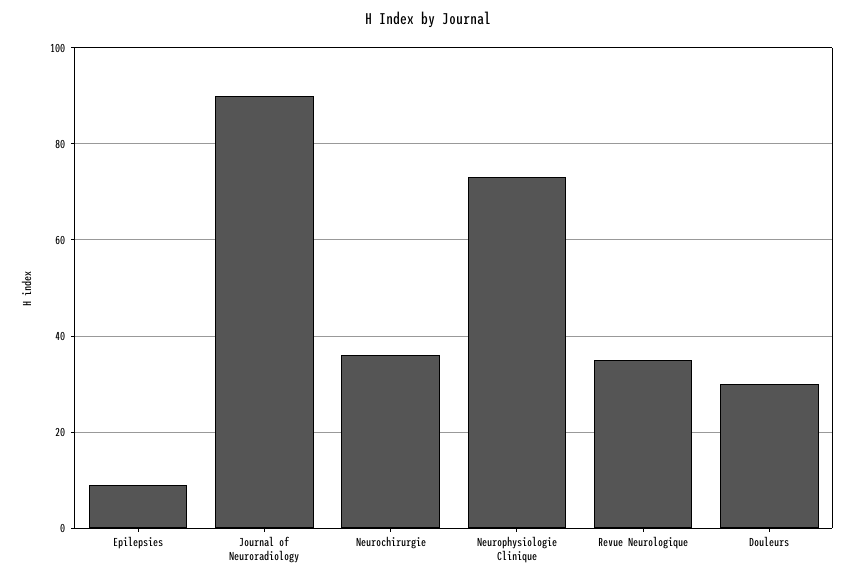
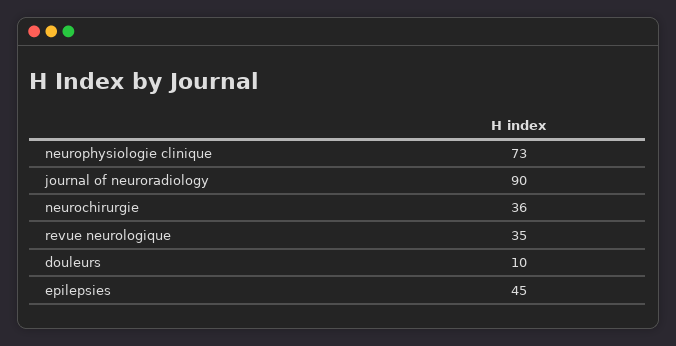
Epilepsies: 10 -> 45
Douleurs: 30 -> 10

